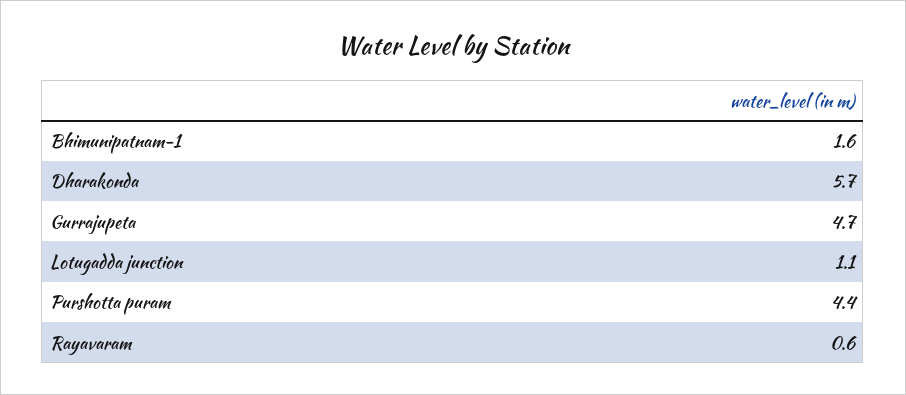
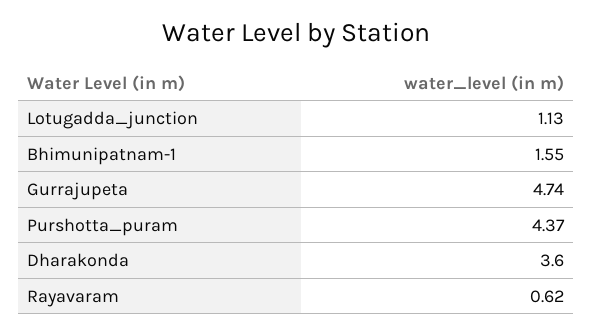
Dharakonda: 5.7 -> 3.6

